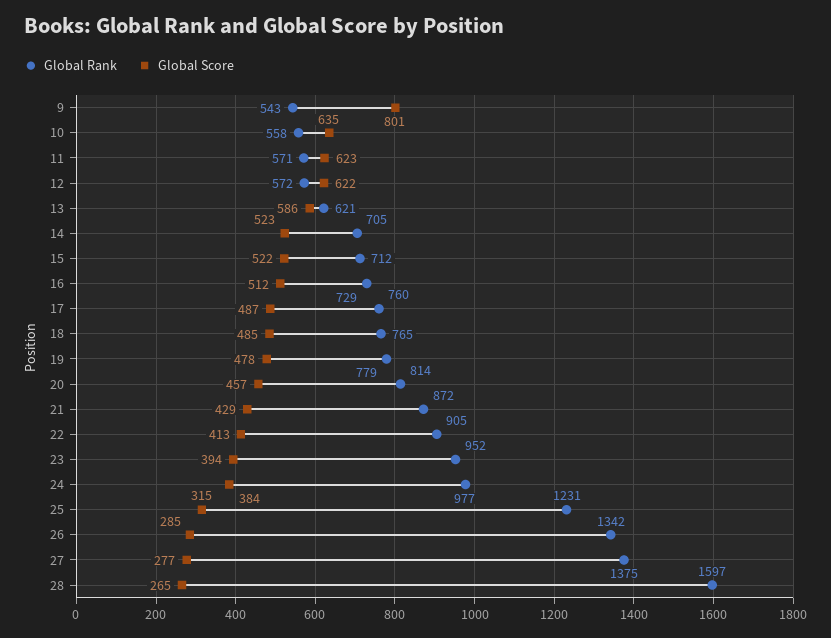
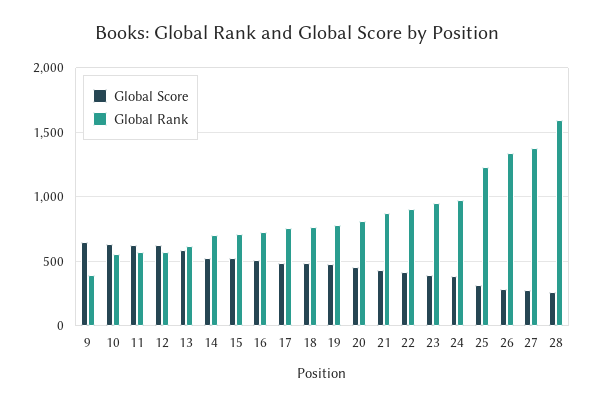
Global Rank, 9: 543 -> 400
Global Score, 9: 801 -> 650

